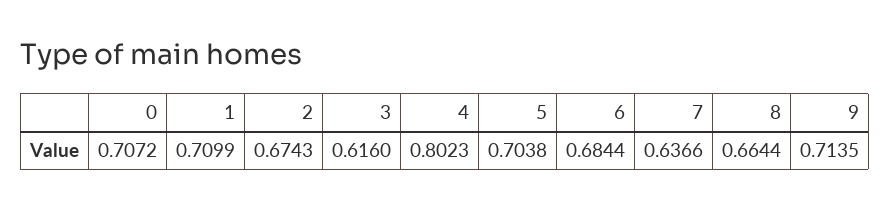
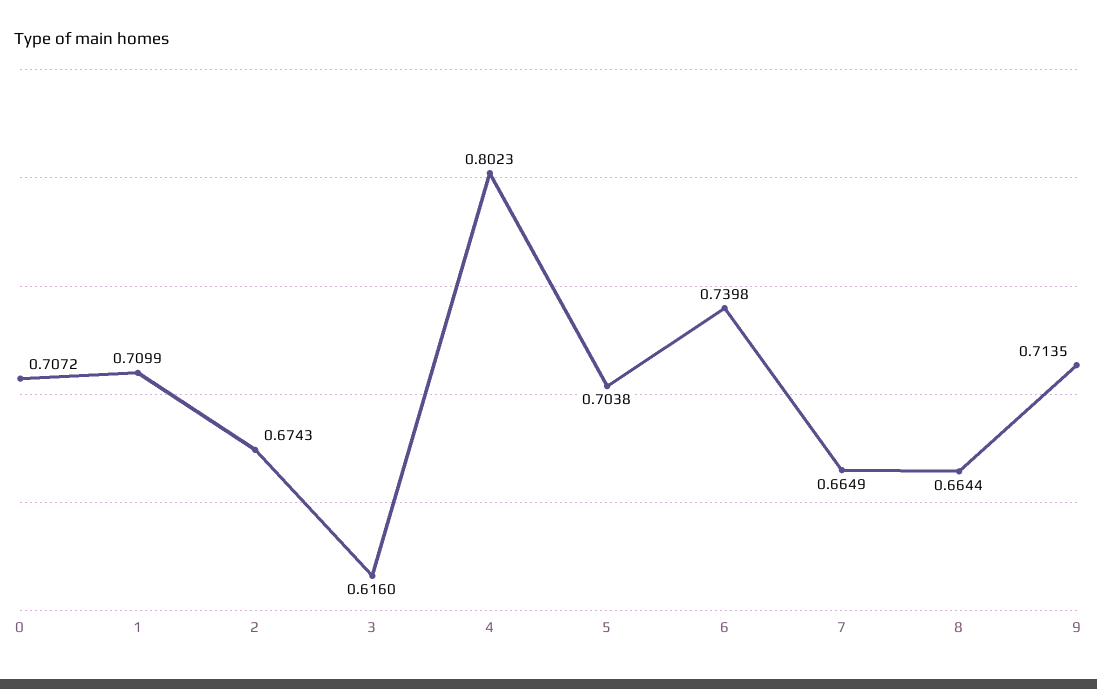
6: 0.6844 -> 0.7398
7: 0.6366 -> 0.6649

